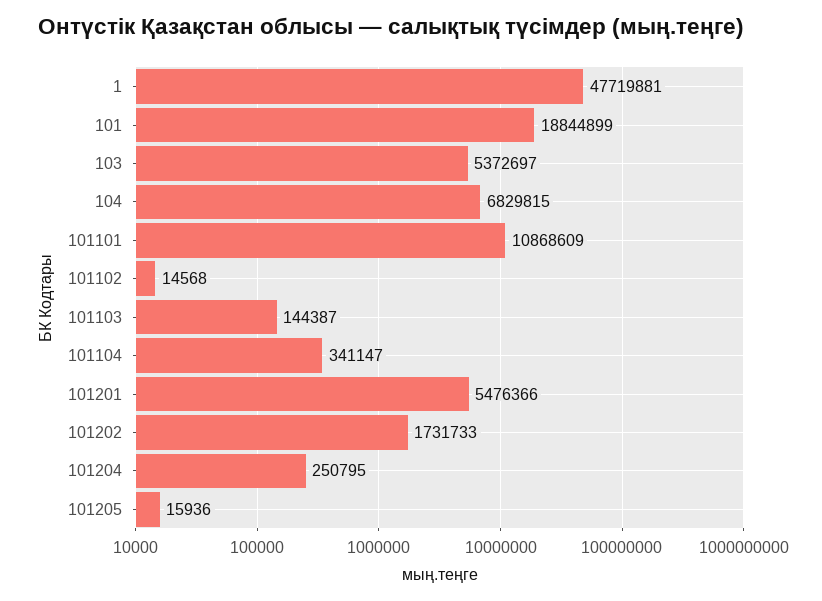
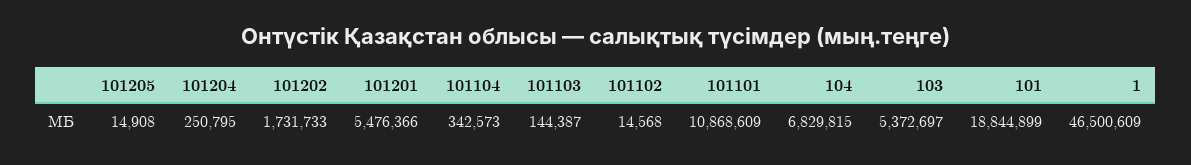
1: 47719881 -> 46500609
101104: 341147 -> 342573
101205: 15936 -> 14908

